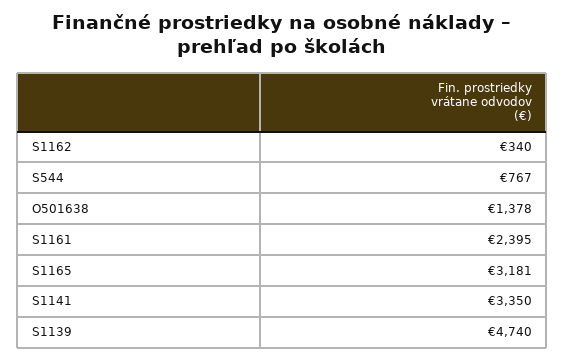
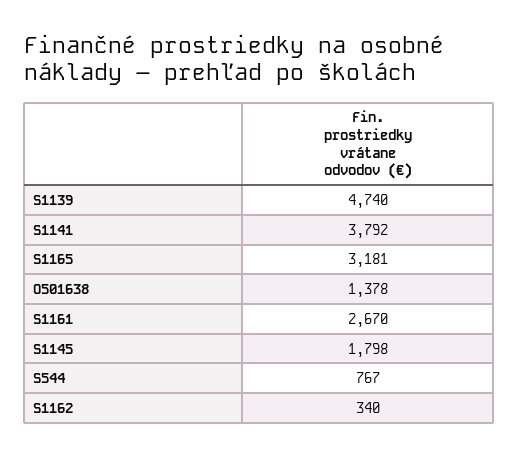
S1161: 2395 -> 2670
S1141: 3350 -> 3792
S1145: none -> 1798

